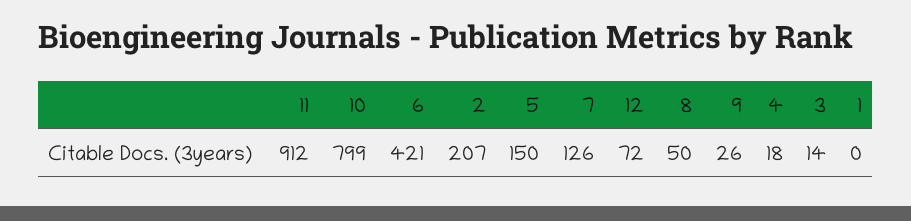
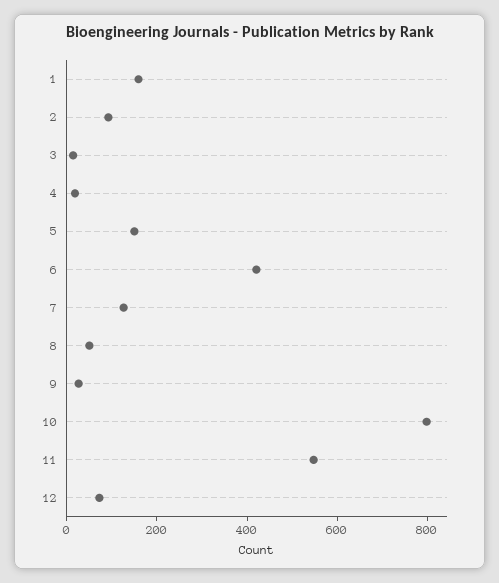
11: 912 -> 550
2: 207 -> 100
1: 0 -> 150

